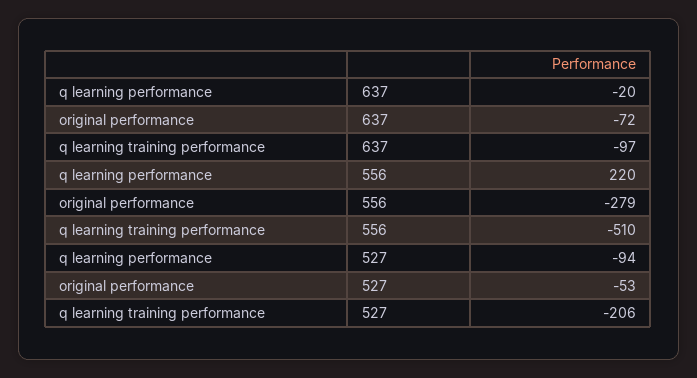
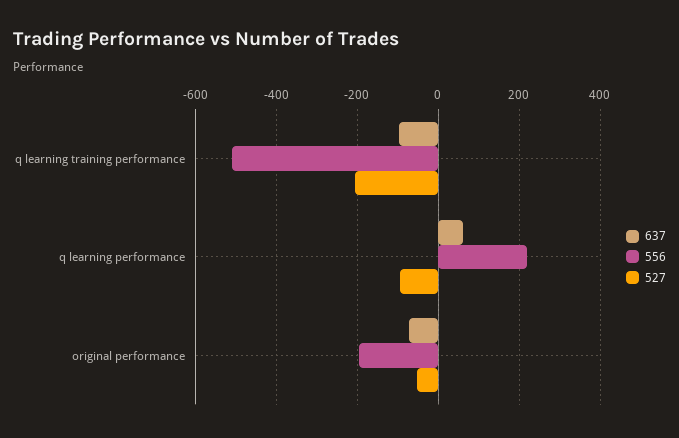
637, q learning performance: -20 -> 60
556, original performance: -279 -> -200

